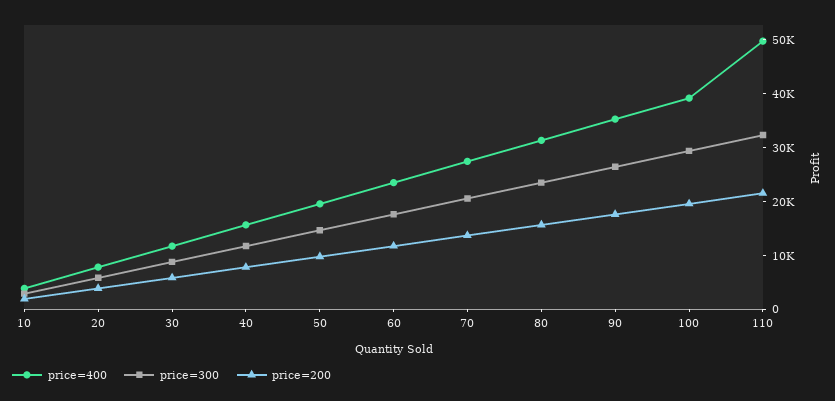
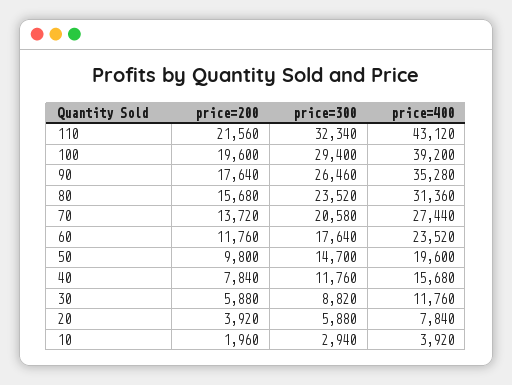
price=400, 110: 50000 -> 43120

